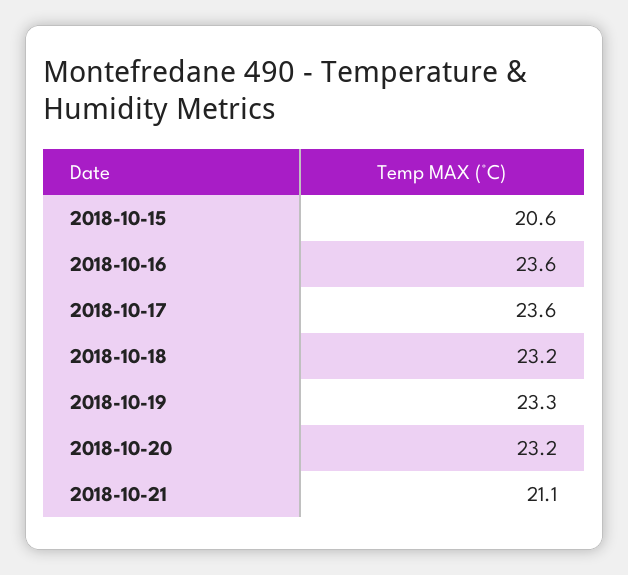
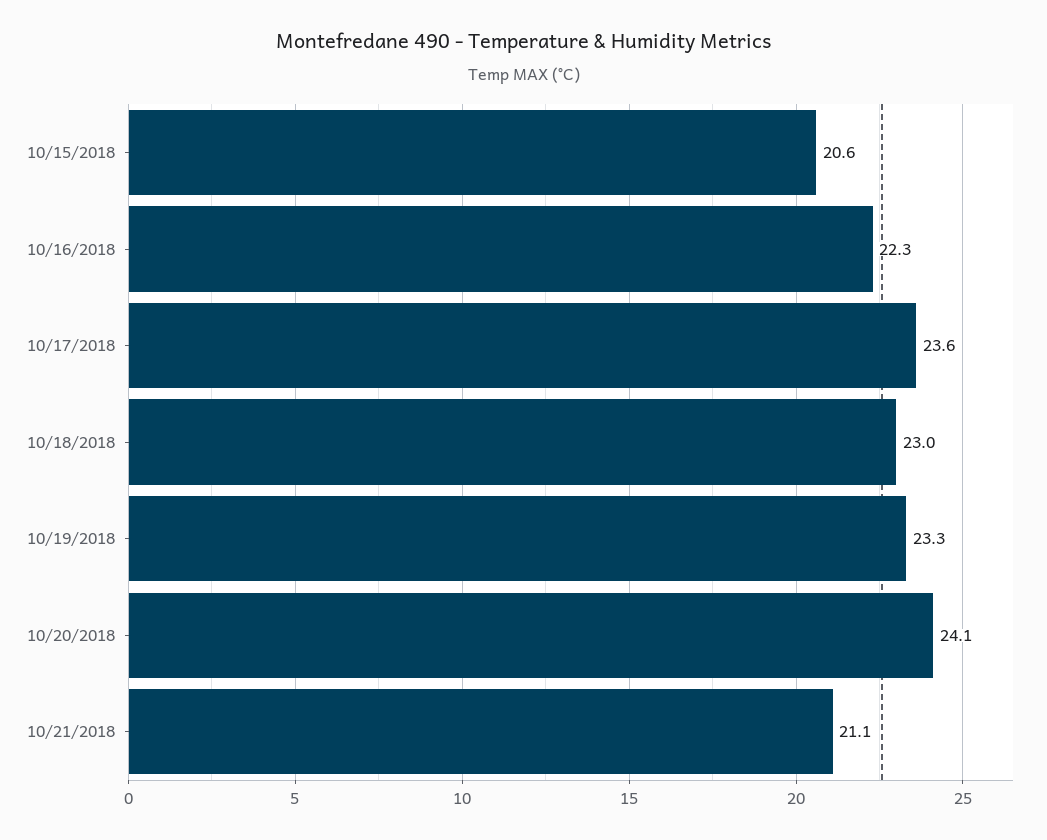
2018-10-16: 23.6 -> 22.3
2018-10-18: 23.2 -> 23
2018-10-20: 23.2 -> 24.1

